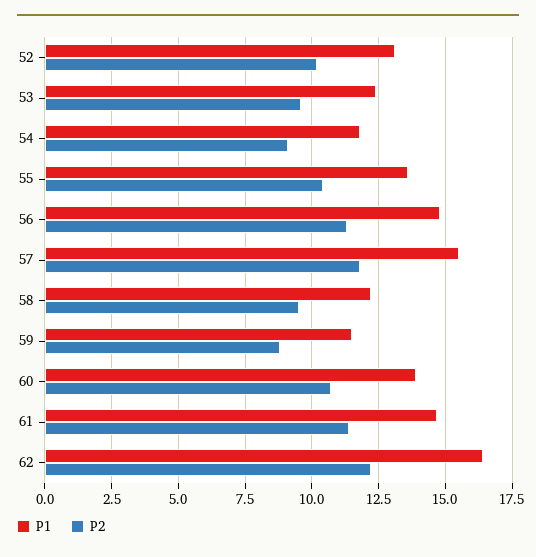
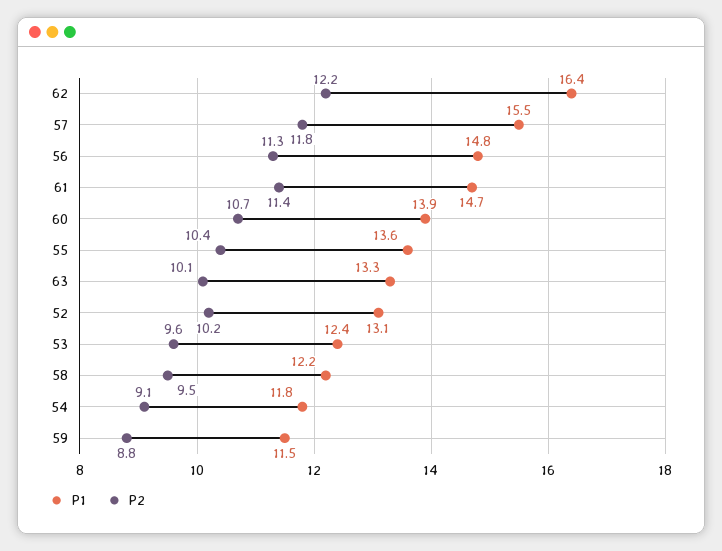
P1, 63: none -> 13.3
P2, 63: none -> 10.1

